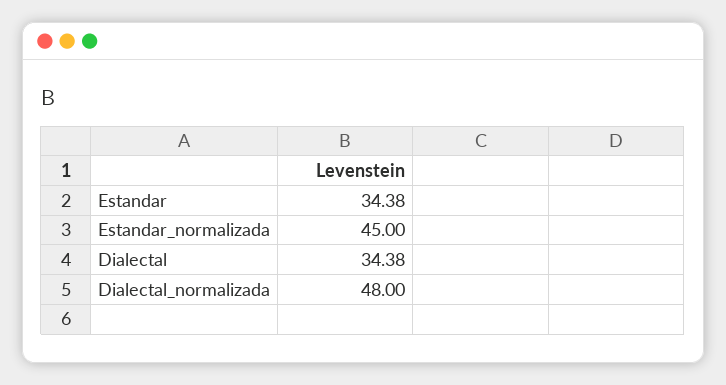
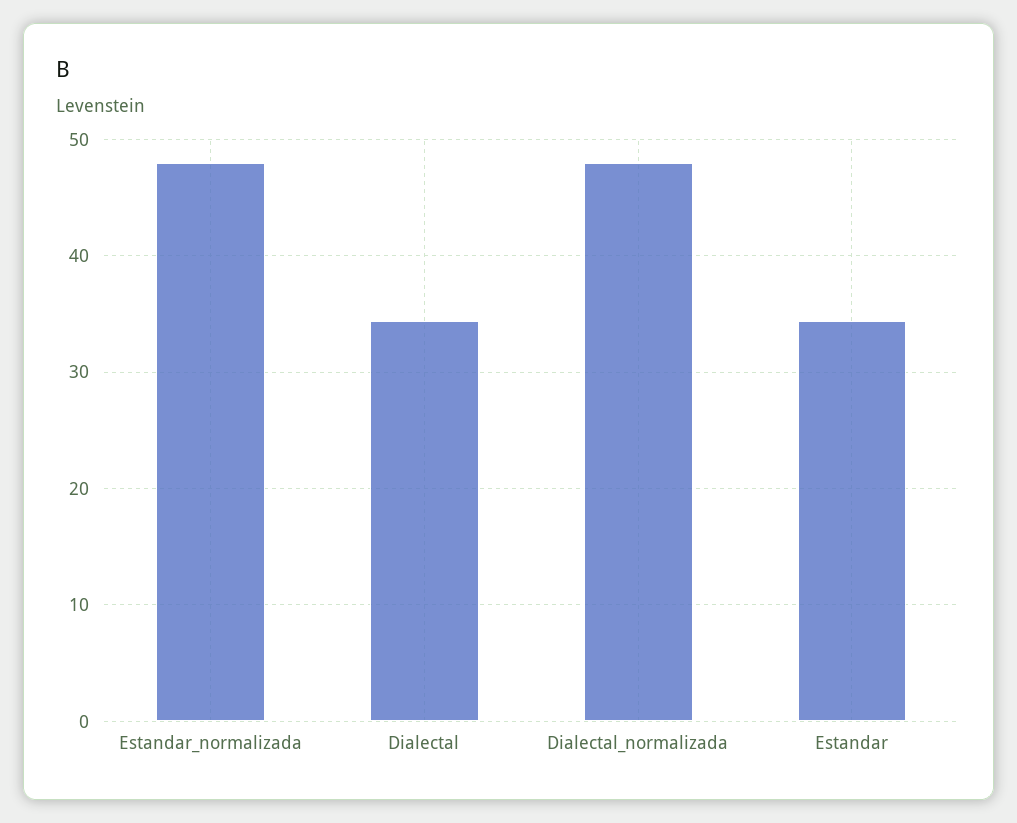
Estandar_normalizada: 45 -> 48

